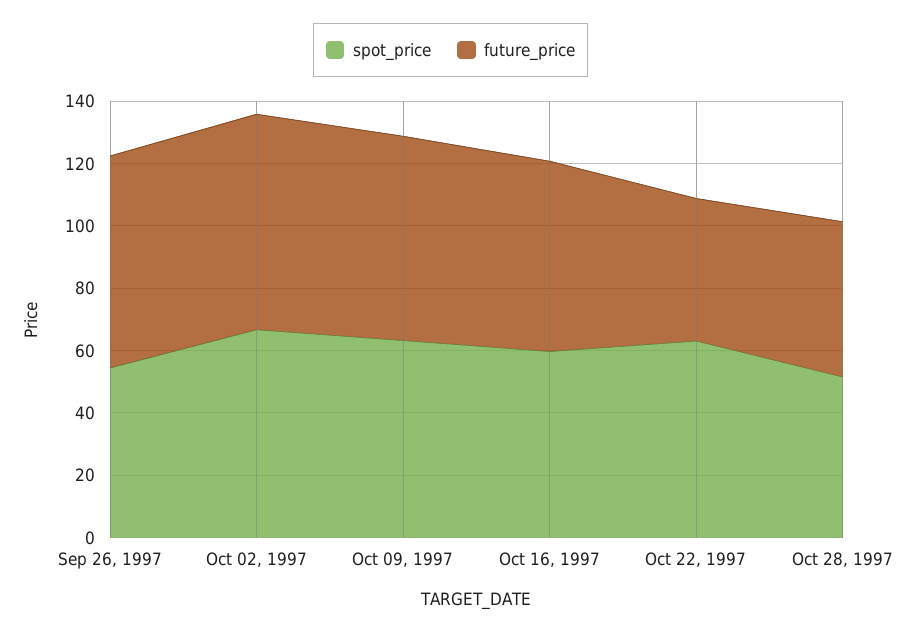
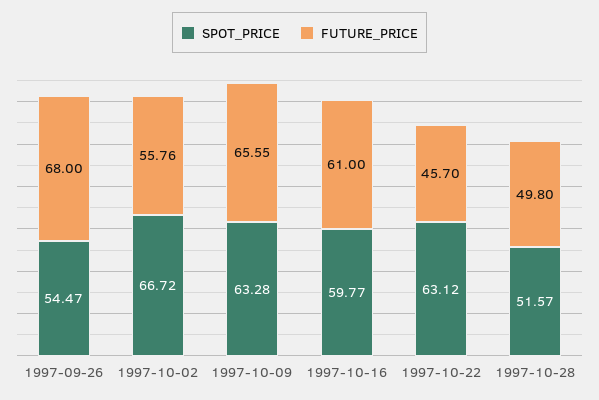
future_price, Oct 02, 1997: 70 -> 55.76

